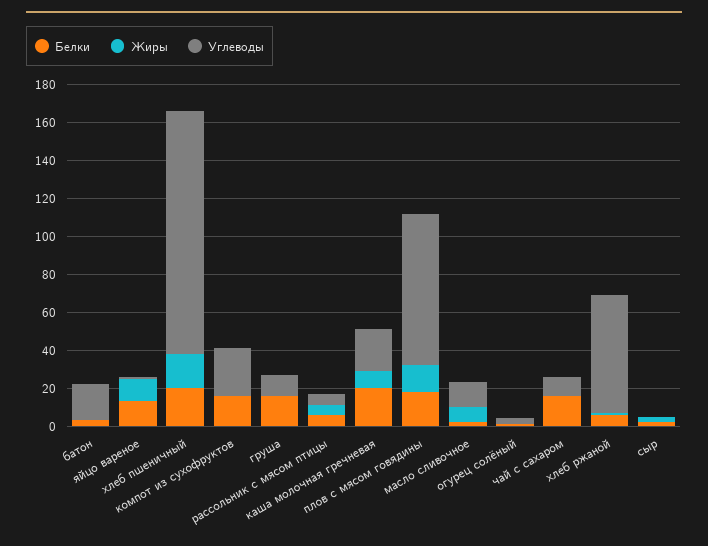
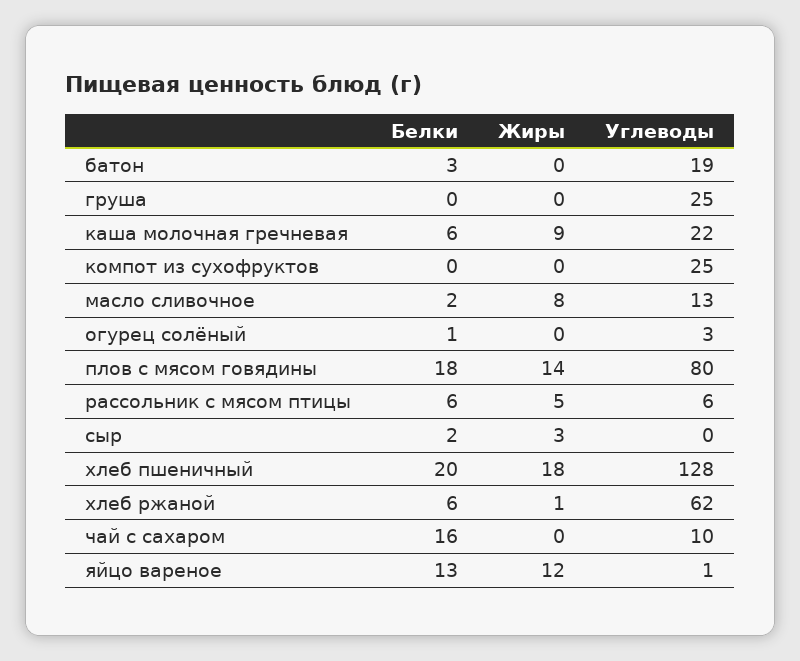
Белки, компот из сухофруктов: 15 -> 0
Белки, груша: 15 -> 0
Углеводы, груша: 10 -> 25
Белки, каша молочная гречневая: 20 -> 6

